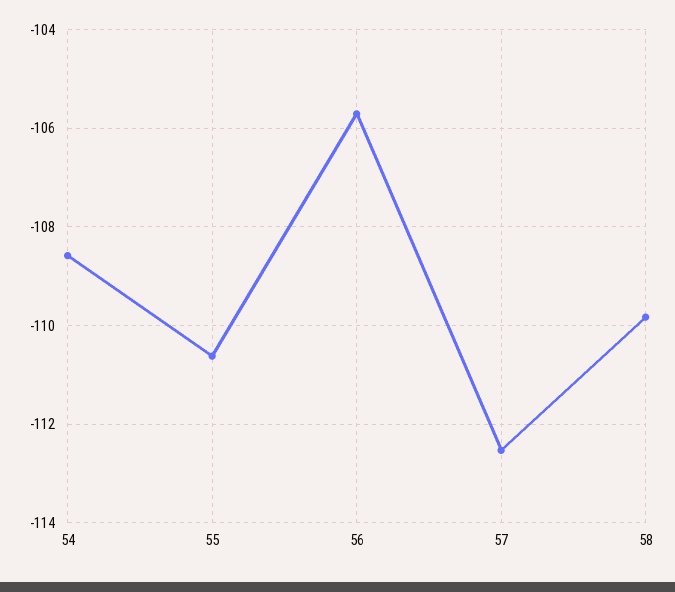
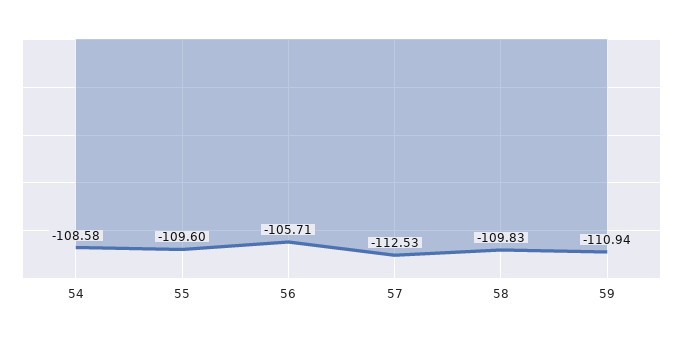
55: -110.6 -> -109.6
59: none -> -110.94

